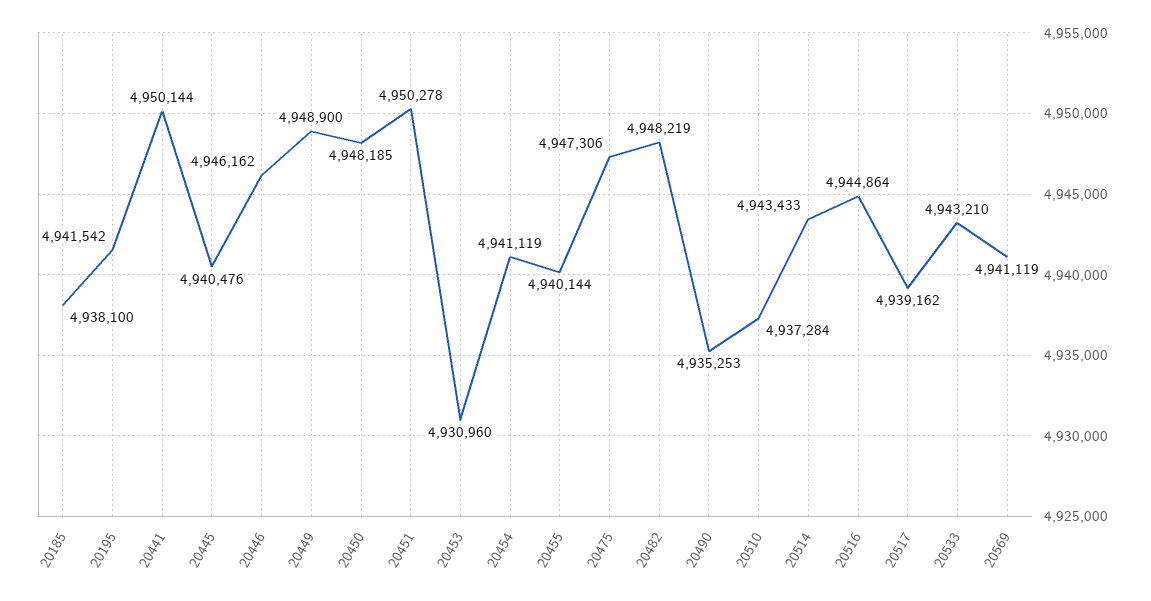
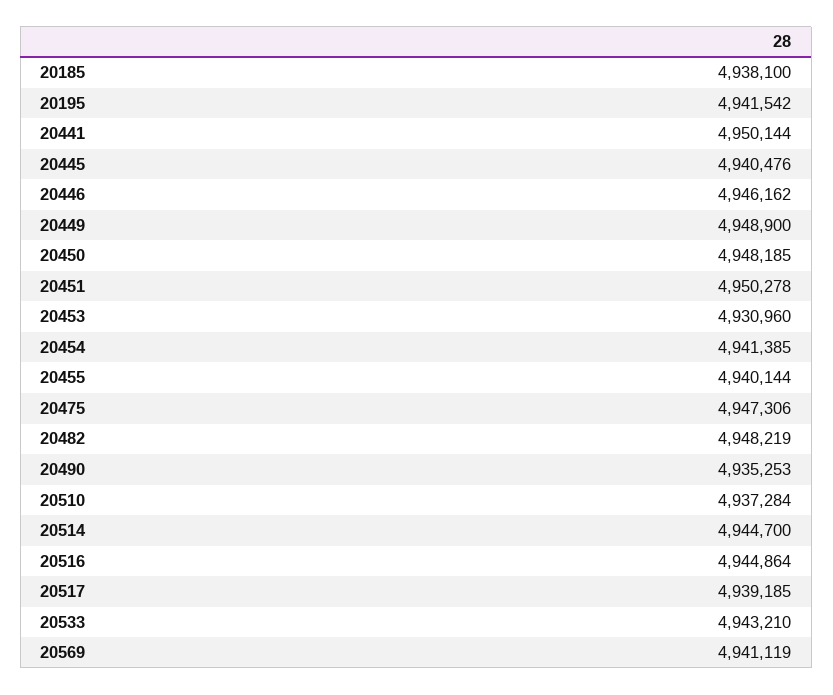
20454: 4941119 -> 4941385
20514: 4943433 -> 4944700
20517: 4939162 -> 4939185

